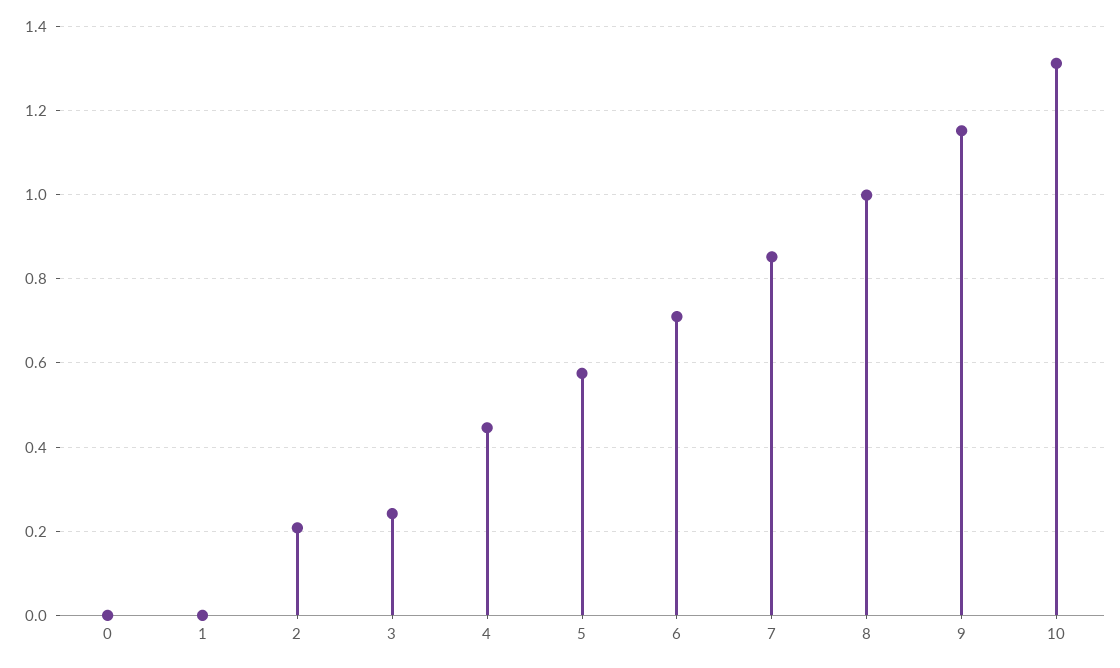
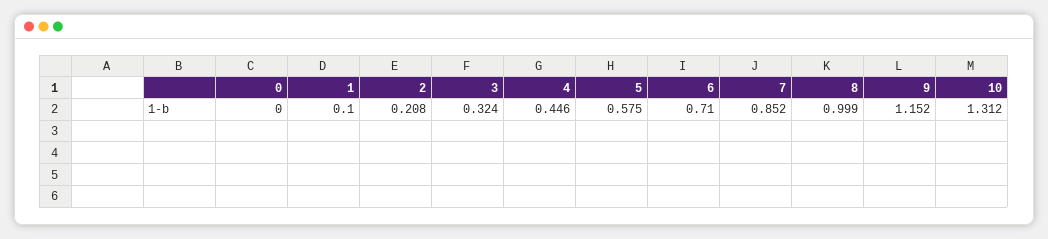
1: 0 -> 0.1
3: 0.24 -> 0.324

